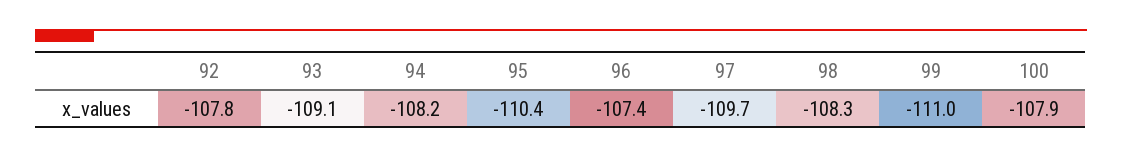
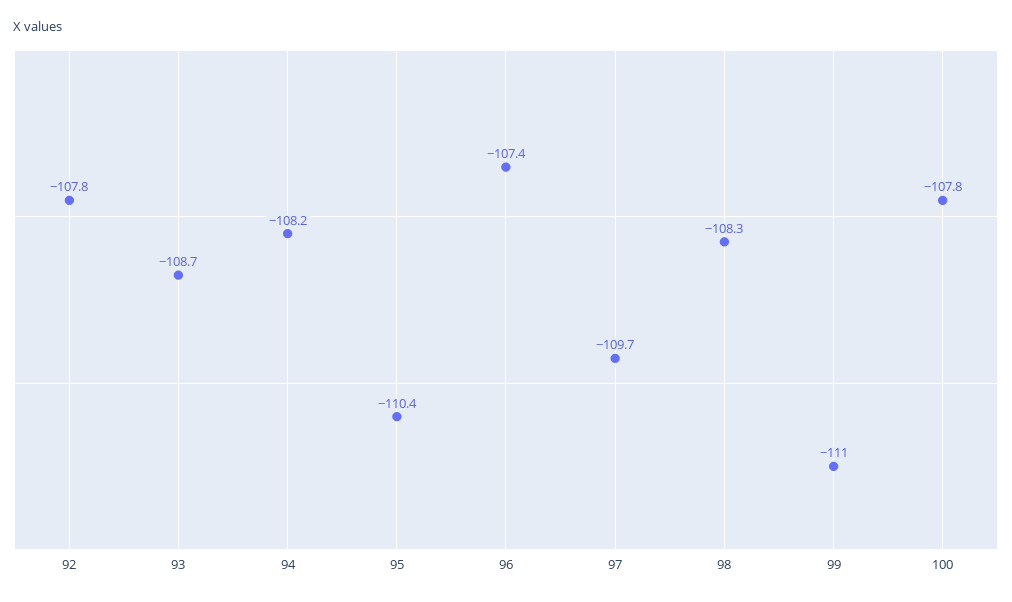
93: -109.1 -> -108.7
100: -107.9 -> -107.8

